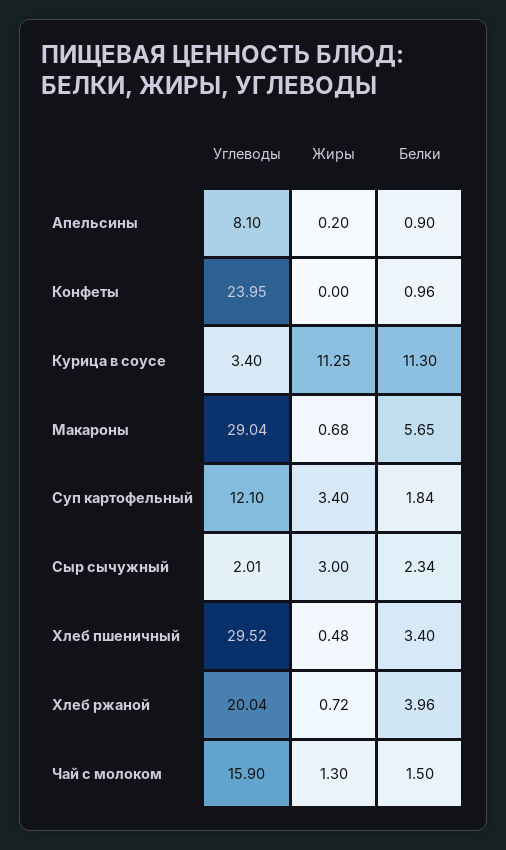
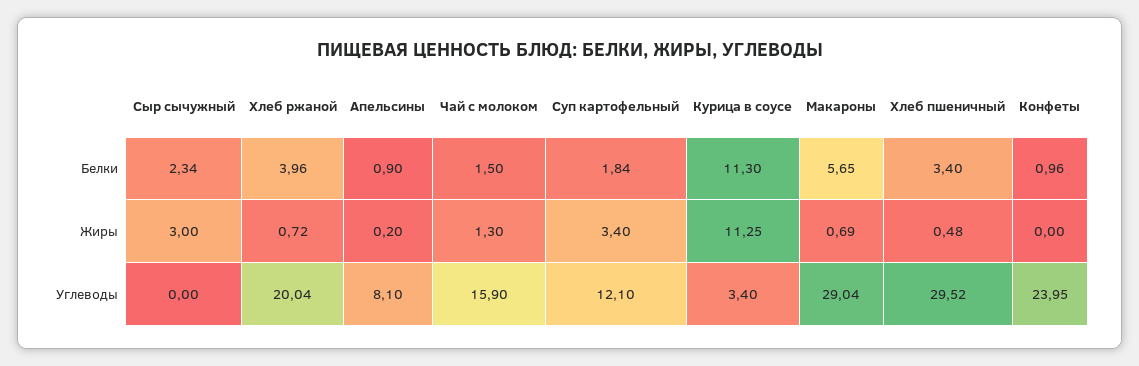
Жиры, Макароны: 0.68 -> 0.69
Углеводы, Сыр сычужный: 2.01 -> 0

